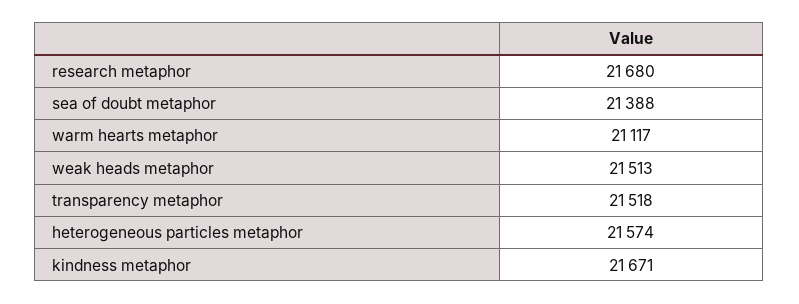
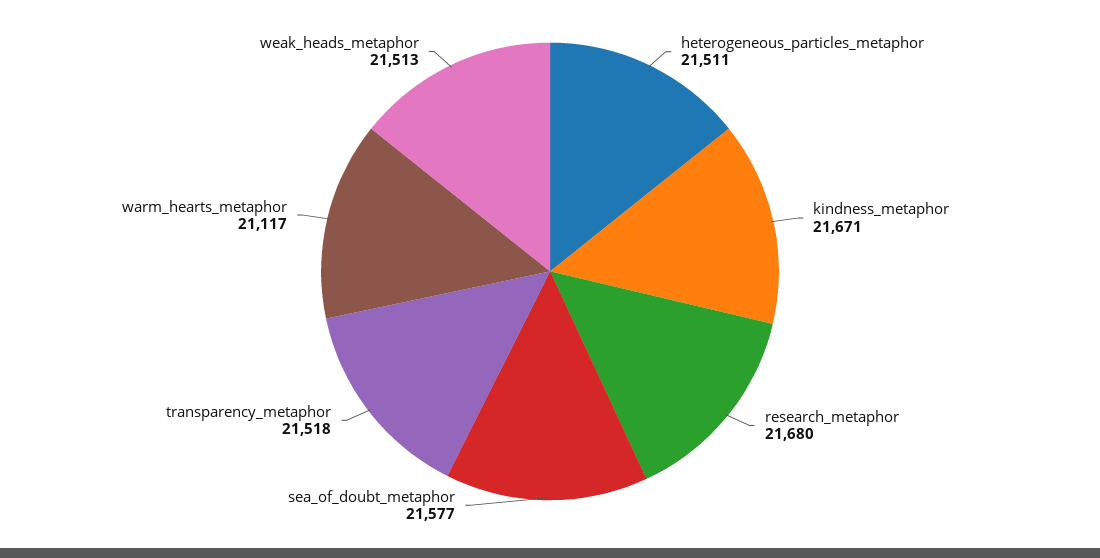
sea of doubt metaphor: 21388 -> 21577
heterogeneous particles metaphor: 21574 -> 21511

